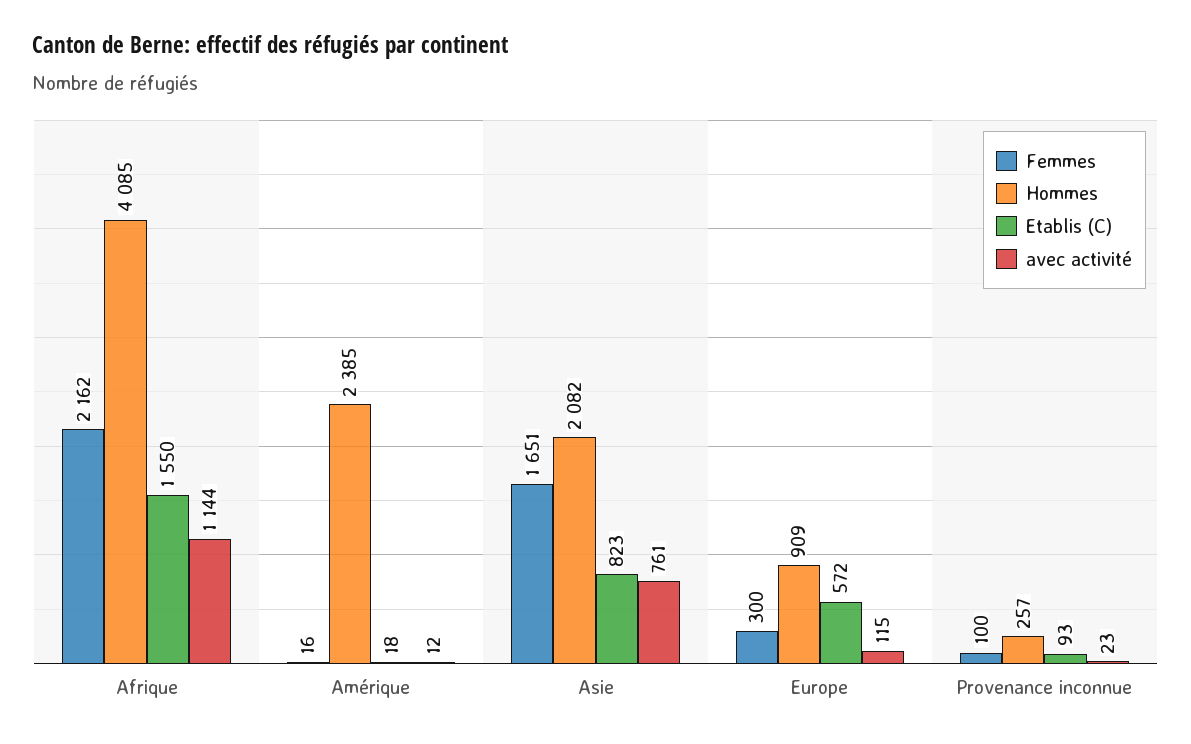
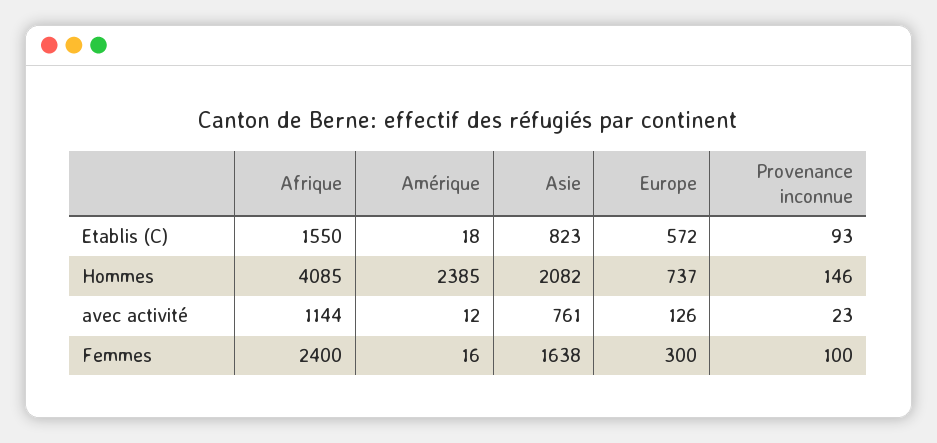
Femmes, Afrique: 2162 -> 2400
Femmes, Asie: 1651 -> 1638
Hommes, Europe: 909 -> 737
avec activité, Europe: 115 -> 126
Hommes, Provenance inconnue: 257 -> 146

